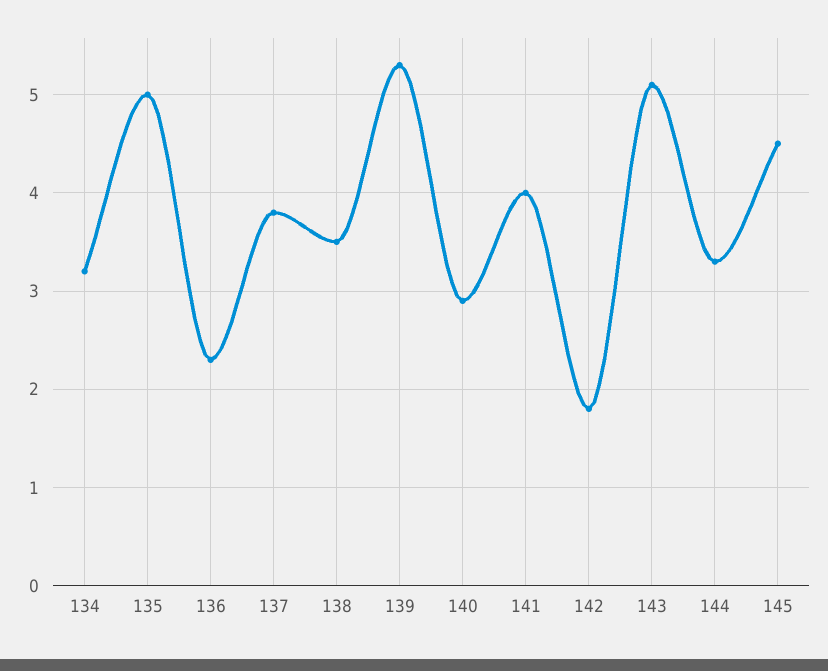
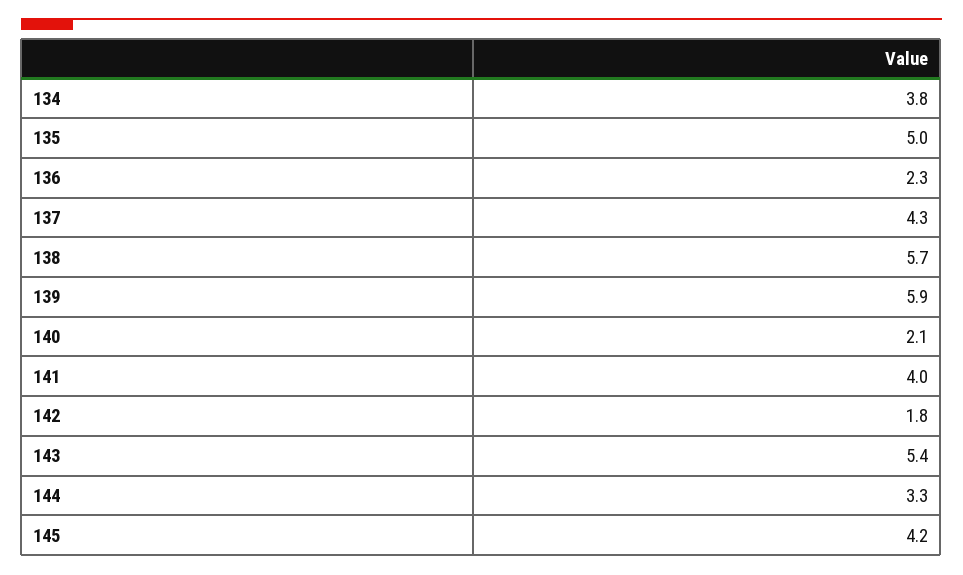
134: 3.2 -> 3.8
137: 3.8 -> 4.3
138: 3.5 -> 5.7
139: 5.3 -> 5.9
140: 2.9 -> 2.1
143: 5.1 -> 5.4
145: 4.5 -> 4.2

